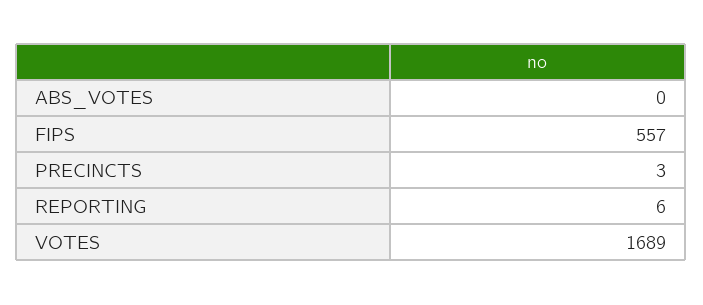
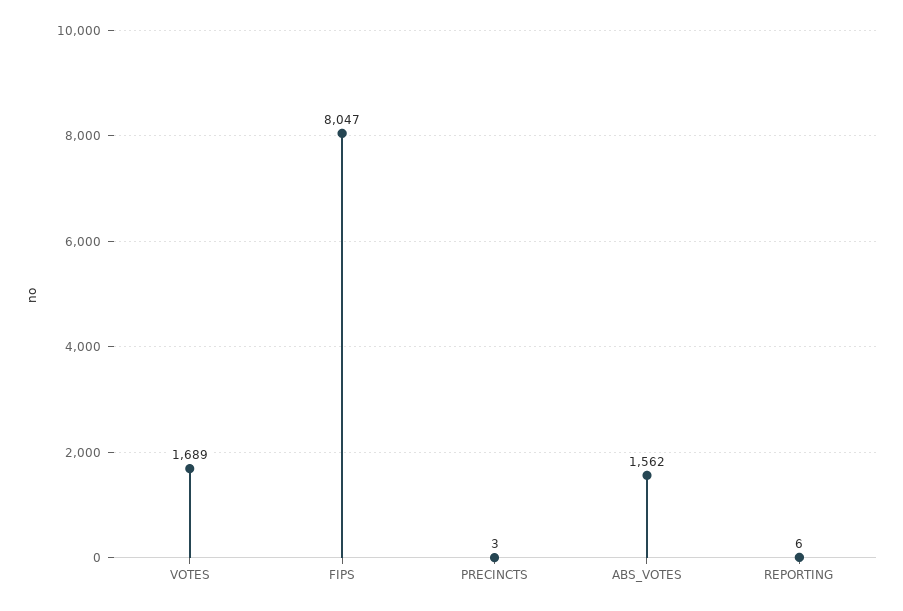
ABS_VOTES: 0 -> 1562
FIPS: 557 -> 8047

